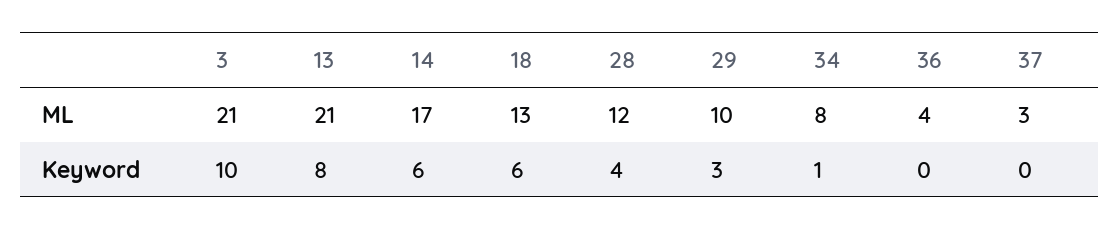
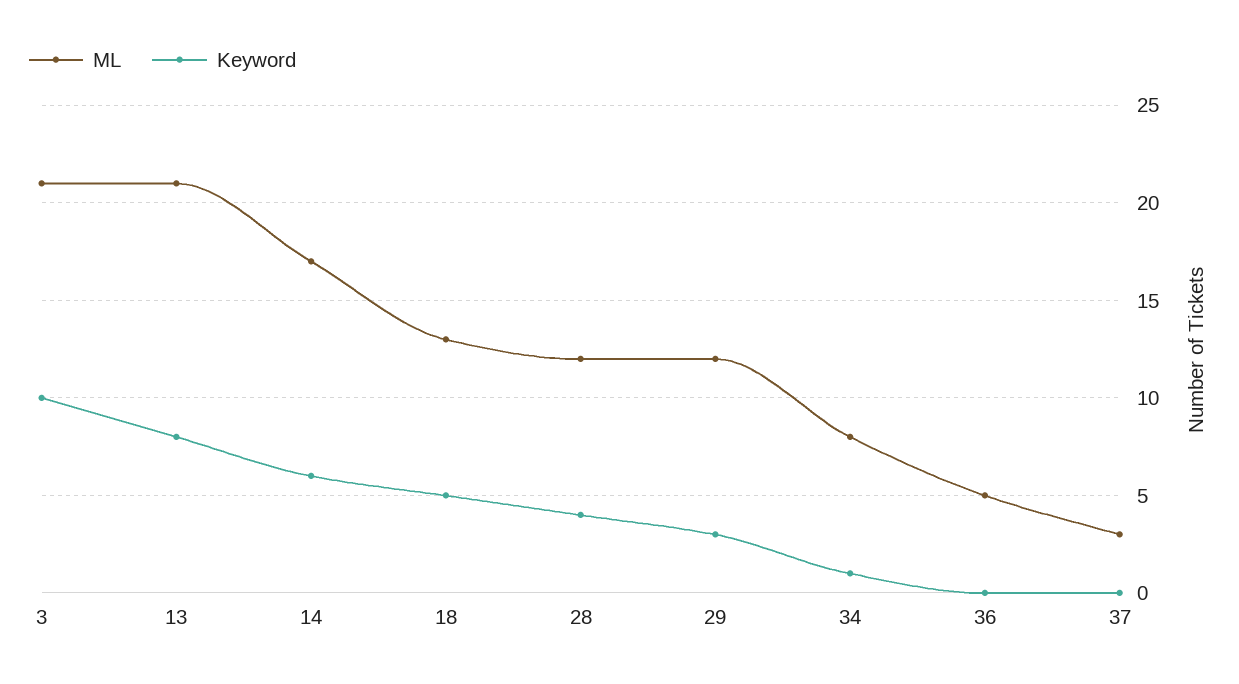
ML, 29: 10 -> 12
ML, 36: 4 -> 5
Keyword, 18: 6 -> 5

